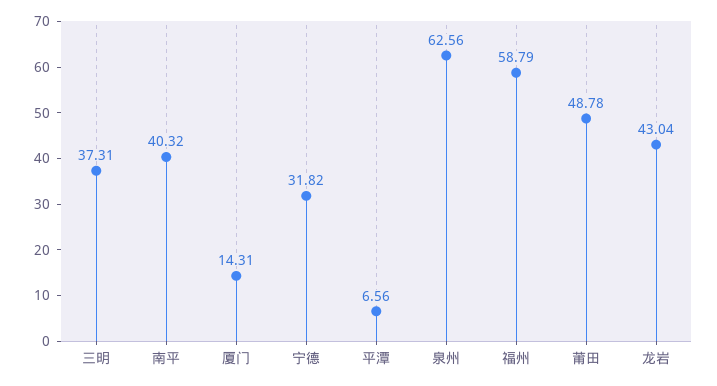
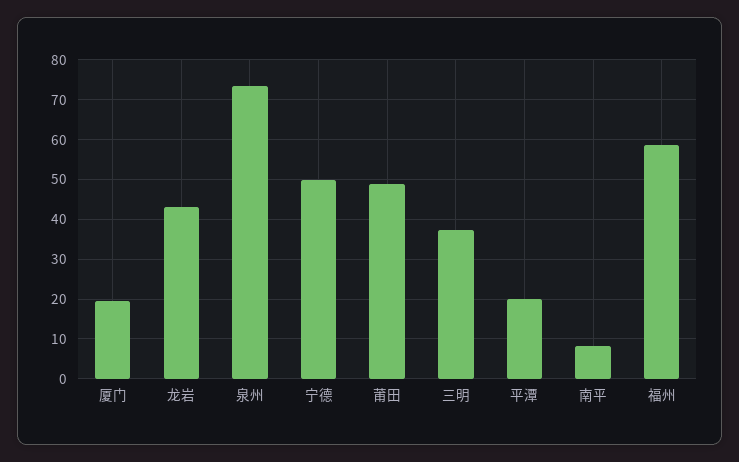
南平: 40.32 -> 8
厦门: 14.31 -> 20
宁德: 31.82 -> 50
平潭: 6.56 -> 20
泉州: 62.56 -> 74

